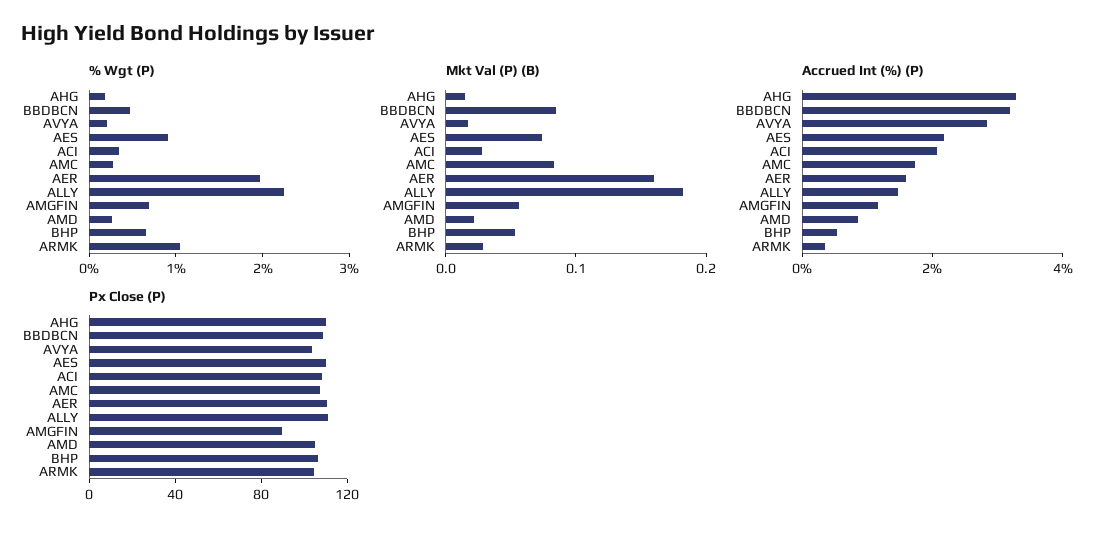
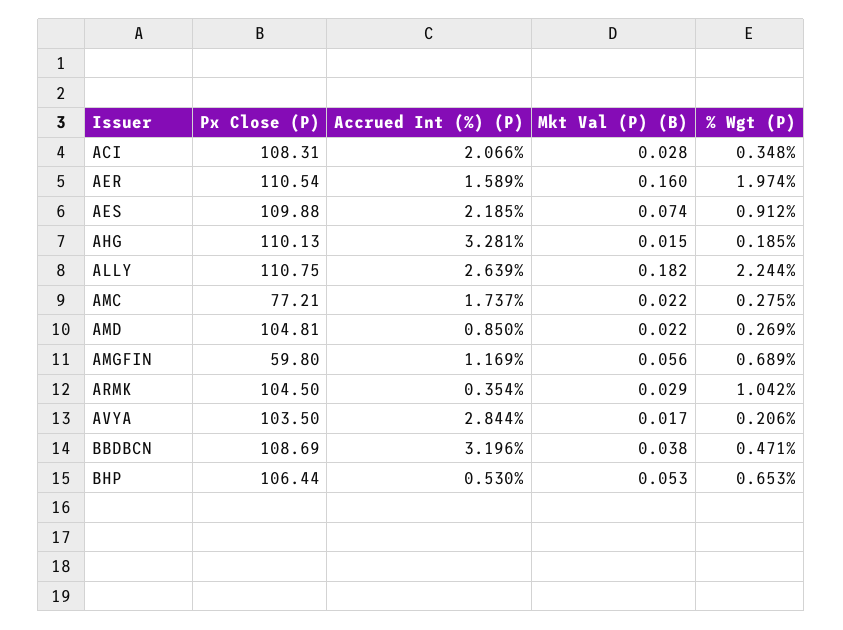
Mkt Val (P) (B), BBDBCN: 0.08 -> 0.038
Mkt Val (P) (B), AMC: 0.08 -> 0.022
Accrued Int (%) (P), ALLY: 1.5 -> 2.639
Px Close (P), AMC: 110 -> 77.21
Px Close (P), AMGFIN: 90 -> 59.8

